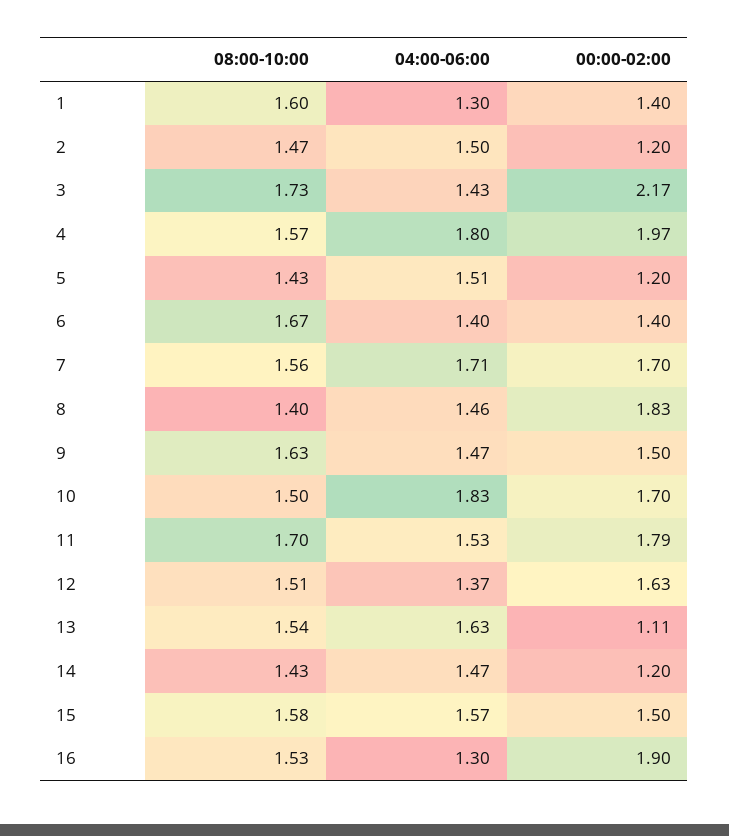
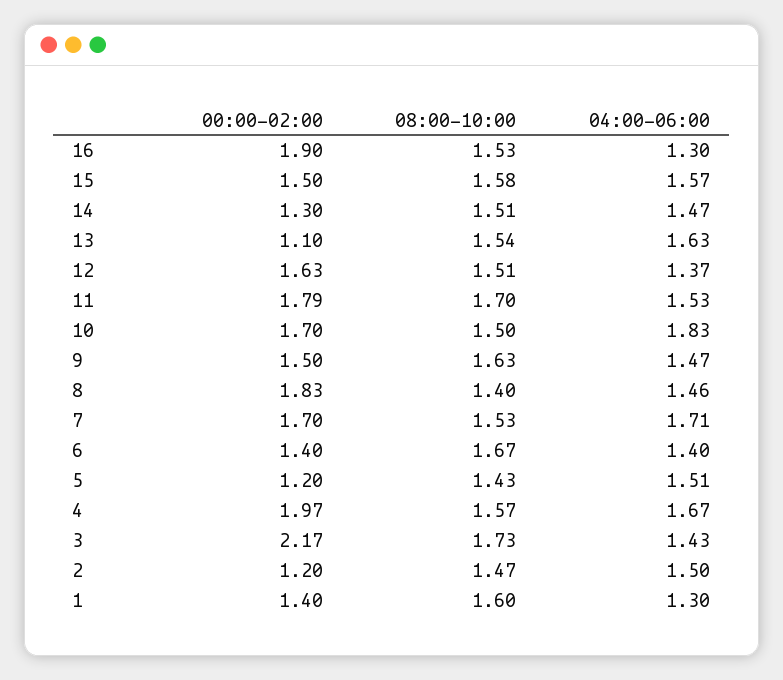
04:00-06:00, 4: 1.8 -> 1.67
08:00-10:00, 7: 1.56 -> 1.53
00:00-02:00, 13: 1.11 -> 1.1
08:00-10:00, 14: 1.43 -> 1.51
00:00-02:00, 14: 1.2 -> 1.3

